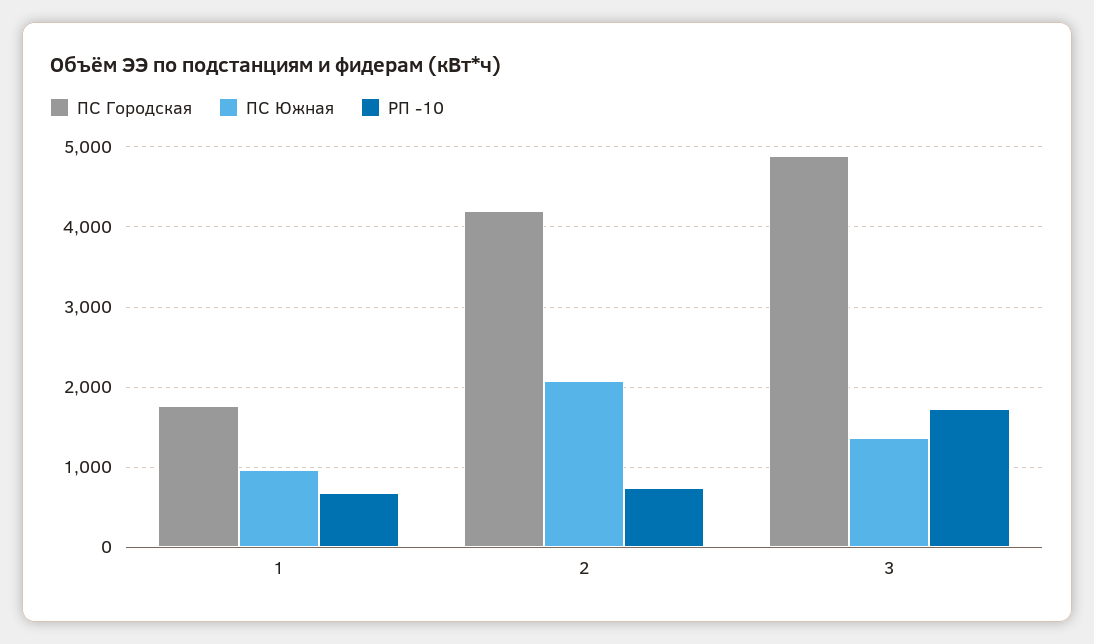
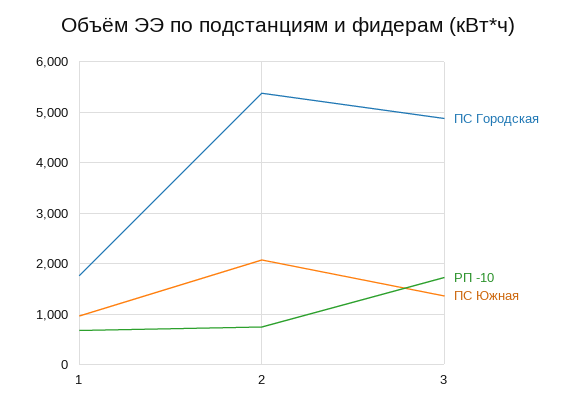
ПС Городская, 2: 4200 -> 5400

